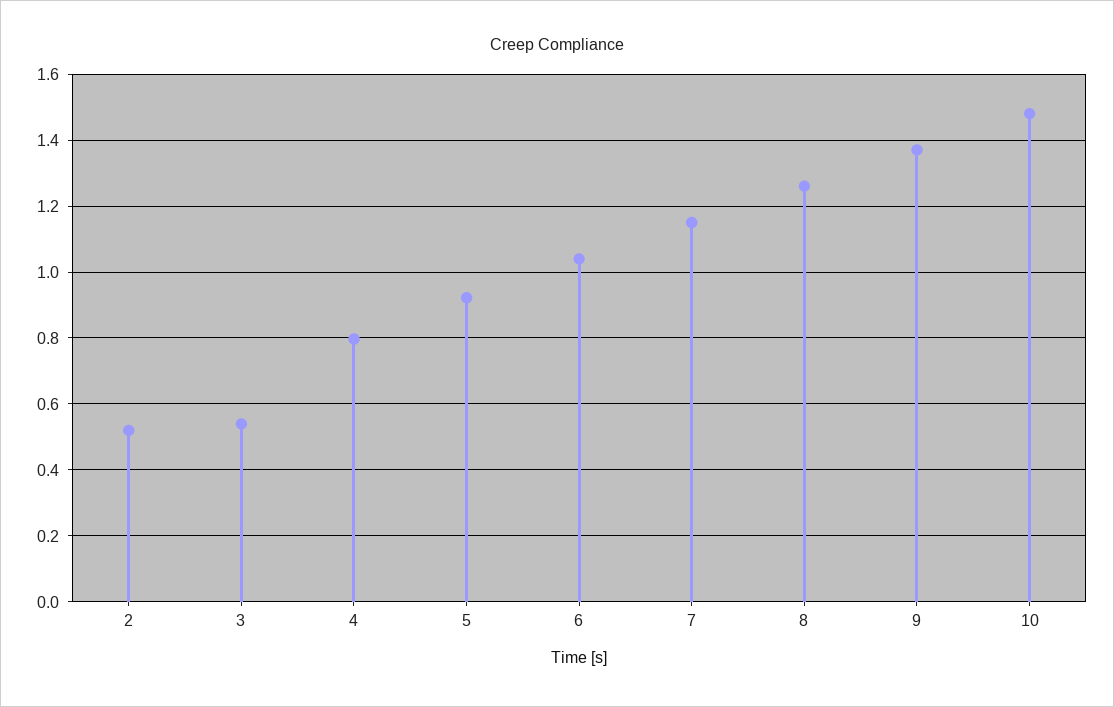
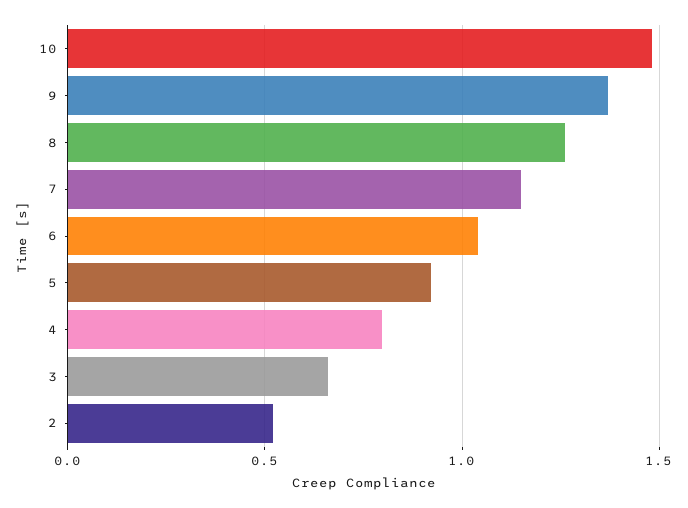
3: 0.54 -> 0.65

